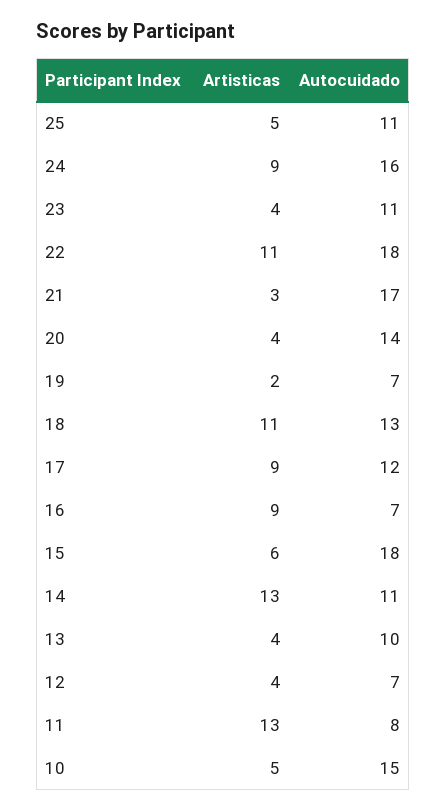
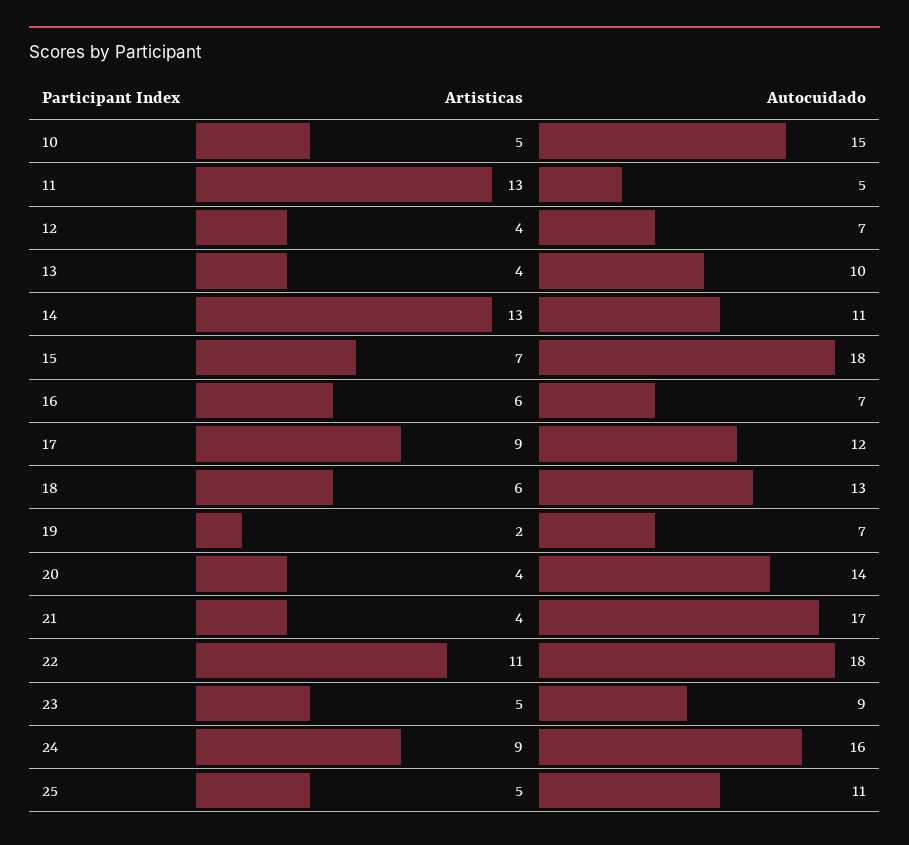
Artisticas, 23: 4 -> 5
Autocuidado, 23: 11 -> 9
Artisticas, 21: 3 -> 4
Artisticas, 18: 11 -> 6
Artisticas, 16: 9 -> 6
Artisticas, 15: 6 -> 7
Autocuidado, 11: 8 -> 5

